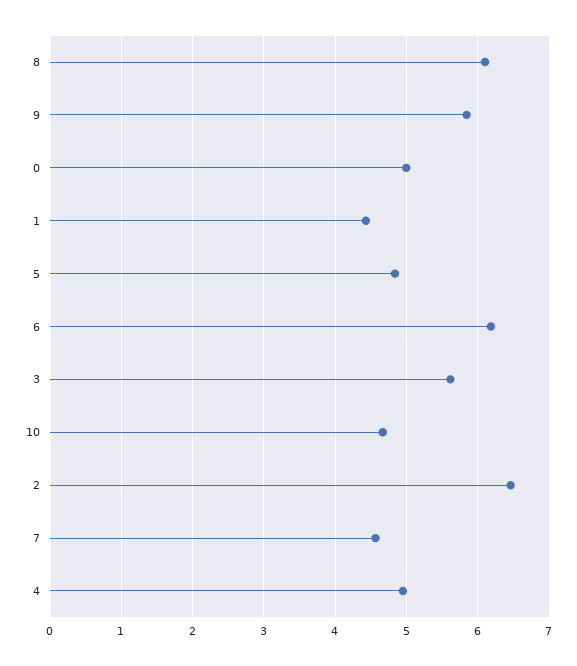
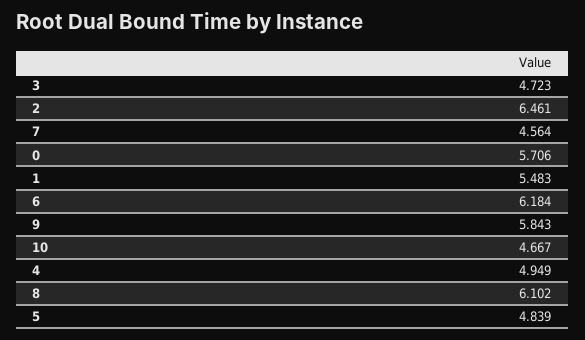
0: 5 -> 5.706
1: 4.4 -> 5.483
3: 5.6 -> 4.723

